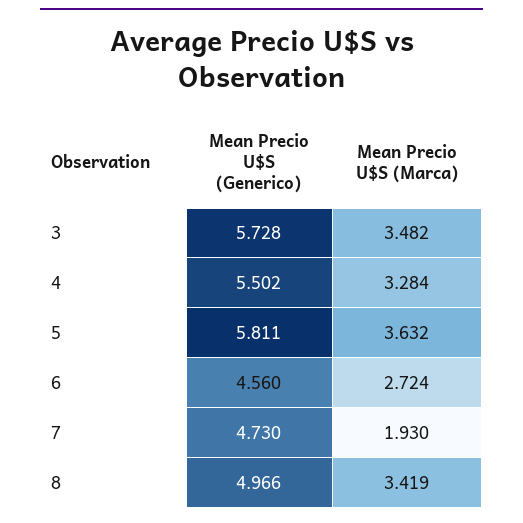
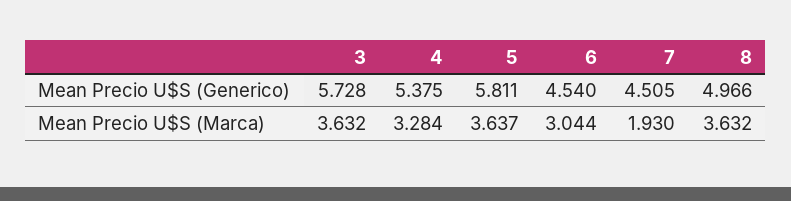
Mean Precio U$S (Marca), 3: 3.482 -> 3.632
Mean Precio U$S (Generico), 4: 5.502 -> 5.375
Mean Precio U$S (Marca), 5: 3.632 -> 3.637
Mean Precio U$S (Generico), 6: 4.56 -> 4.54
Mean Precio U$S (Marca), 6: 2.724 -> 3.044
Mean Precio U$S (Generico), 7: 4.73 -> 4.505
Mean Precio U$S (Marca), 8: 3.419 -> 3.632

